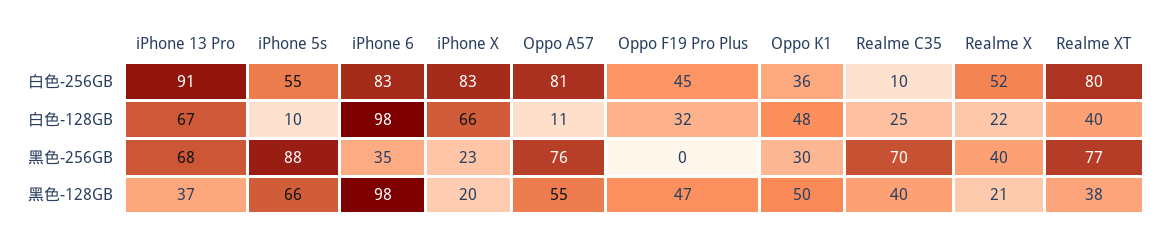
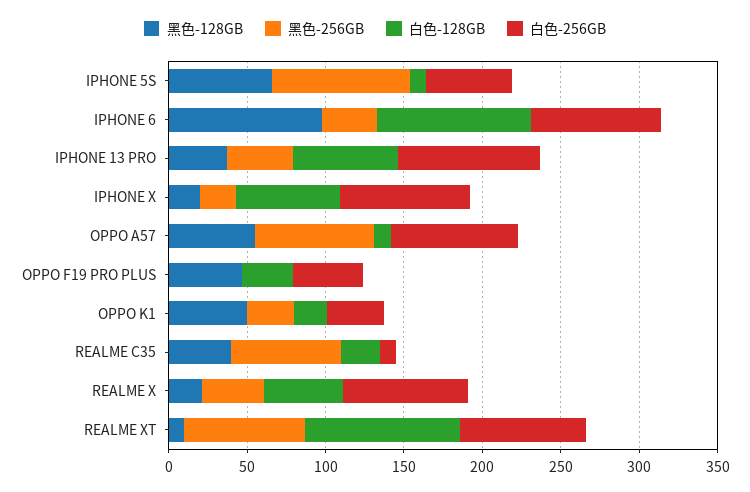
白色-256GB, Realme X: 52 -> 80
白色-128GB, Oppo K1: 48 -> 20
白色-128GB, Realme X: 22 -> 50
白色-128GB, Realme XT: 40 -> 100
黑色-256GB, iPhone 13 Pro: 68 -> 40
黑色-128GB, Realme XT: 38 -> 10

